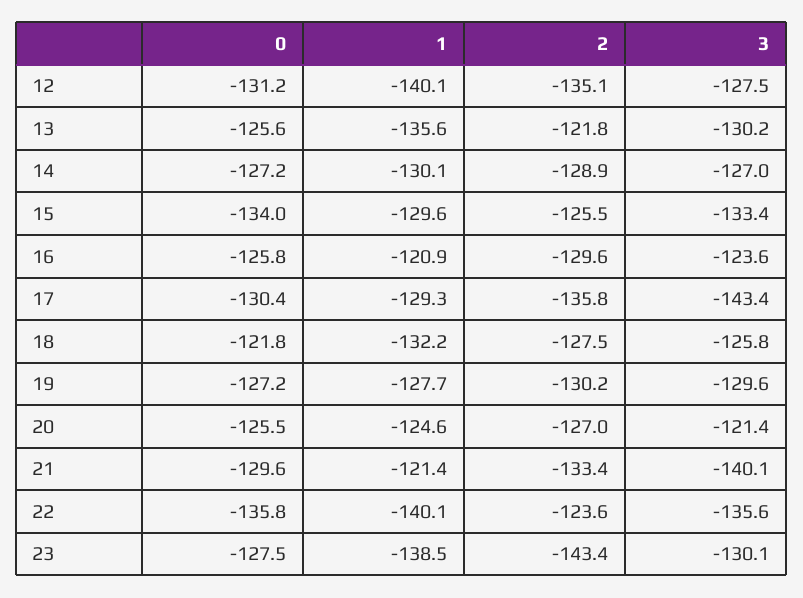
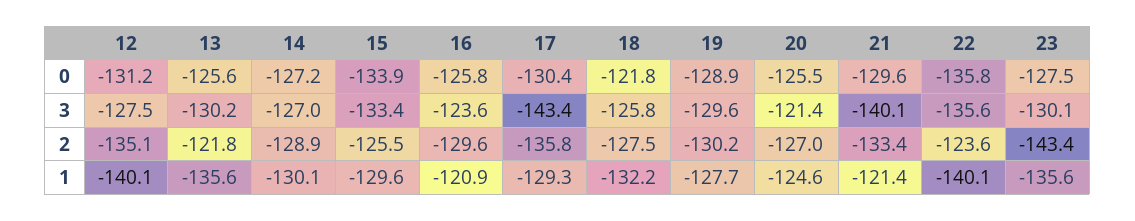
0, 15: -134 -> -133.9
0, 19: -127.2 -> -128.9
1, 23: -138.5 -> -135.6

